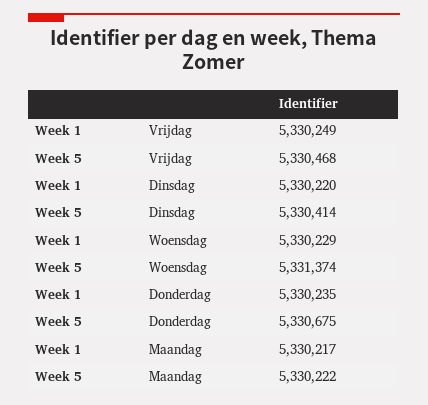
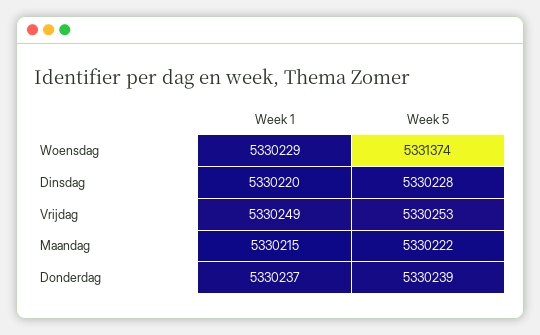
Week 5, Vrijdag: 5330468 -> 5330253
Week 5, Dinsdag: 5330414 -> 5330228
Week 1, Donderdag: 5330235 -> 5330237
Week 5, Donderdag: 5330675 -> 5330239
Week 1, Maandag: 5330217 -> 5330215

